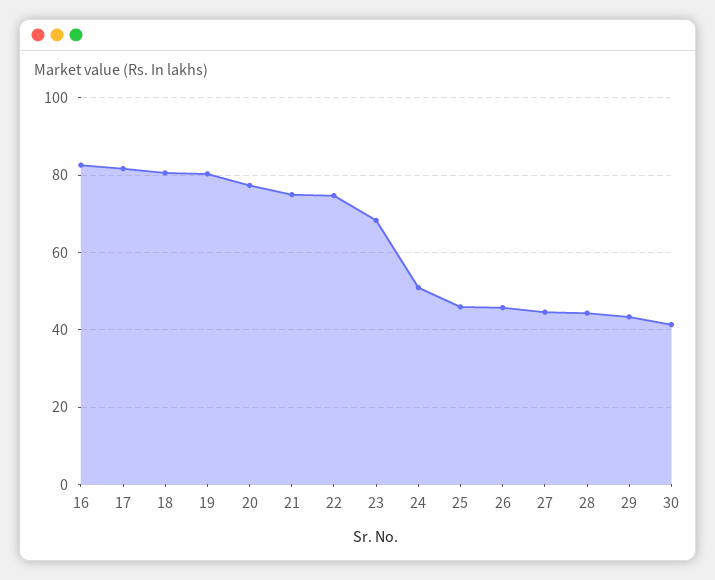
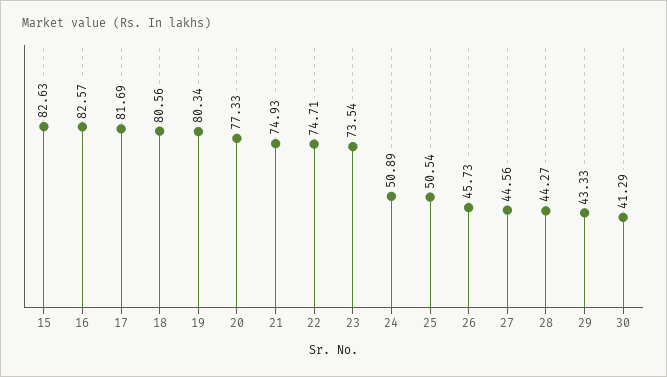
23: 68 -> 73.54
25: 46 -> 50.54
15: none -> 82.63

